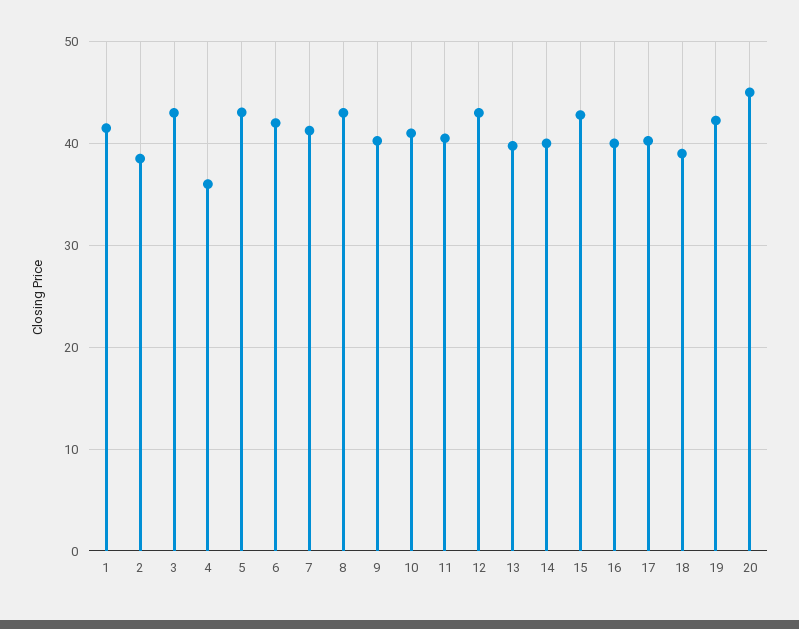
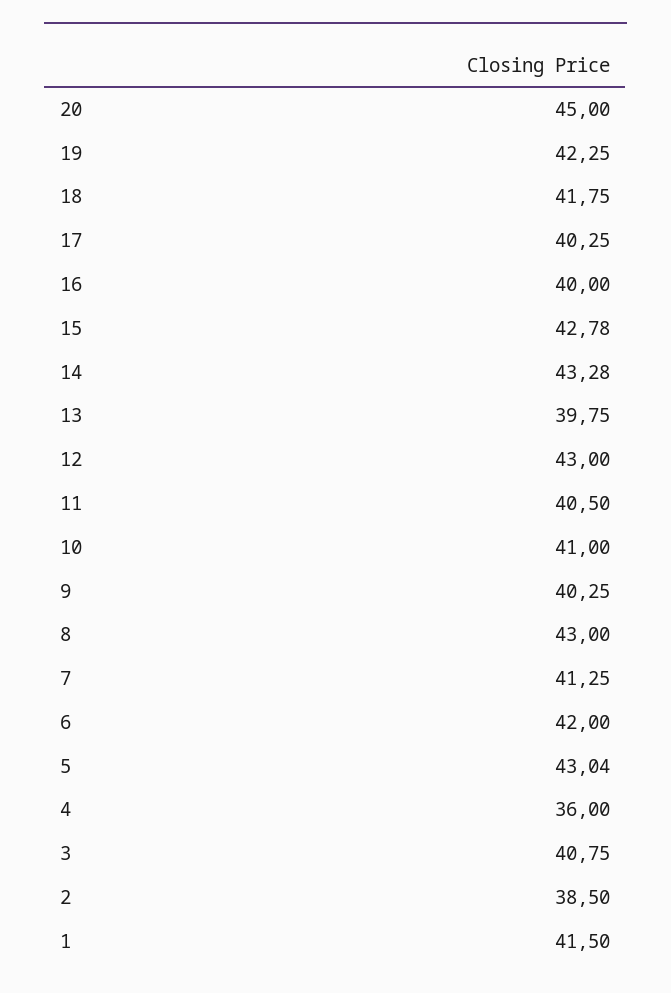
3: 43 -> 40.75
14: 40 -> 43.28
18: 39 -> 41.75

